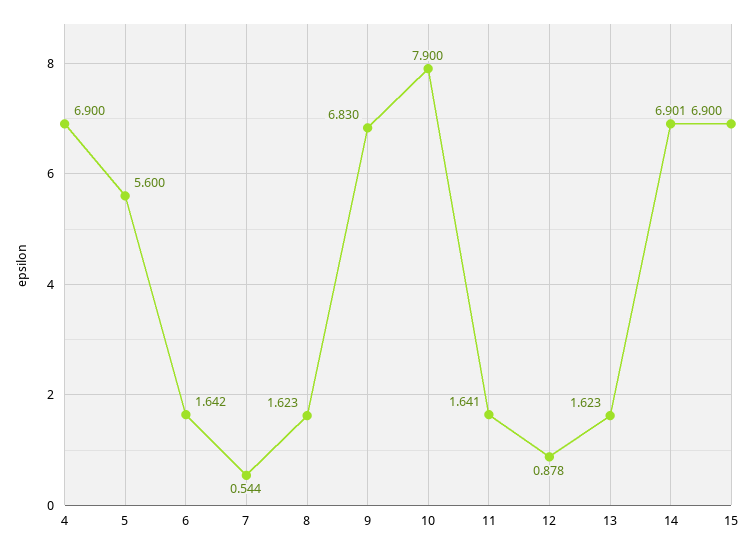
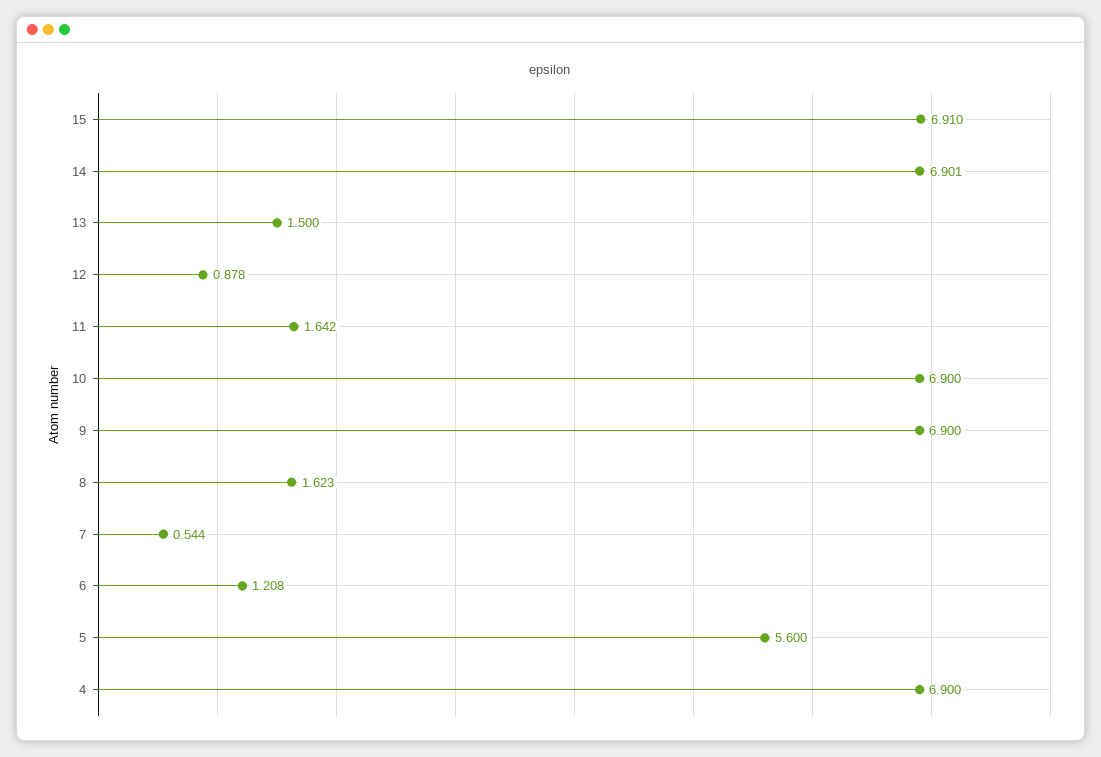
6: 1.642 -> 1.208
9: 6.83 -> 6.9
10: 7.9 -> 6.9
11: 1.641 -> 1.642
13: 1.623 -> 1.5
15: 6.9 -> 6.91

